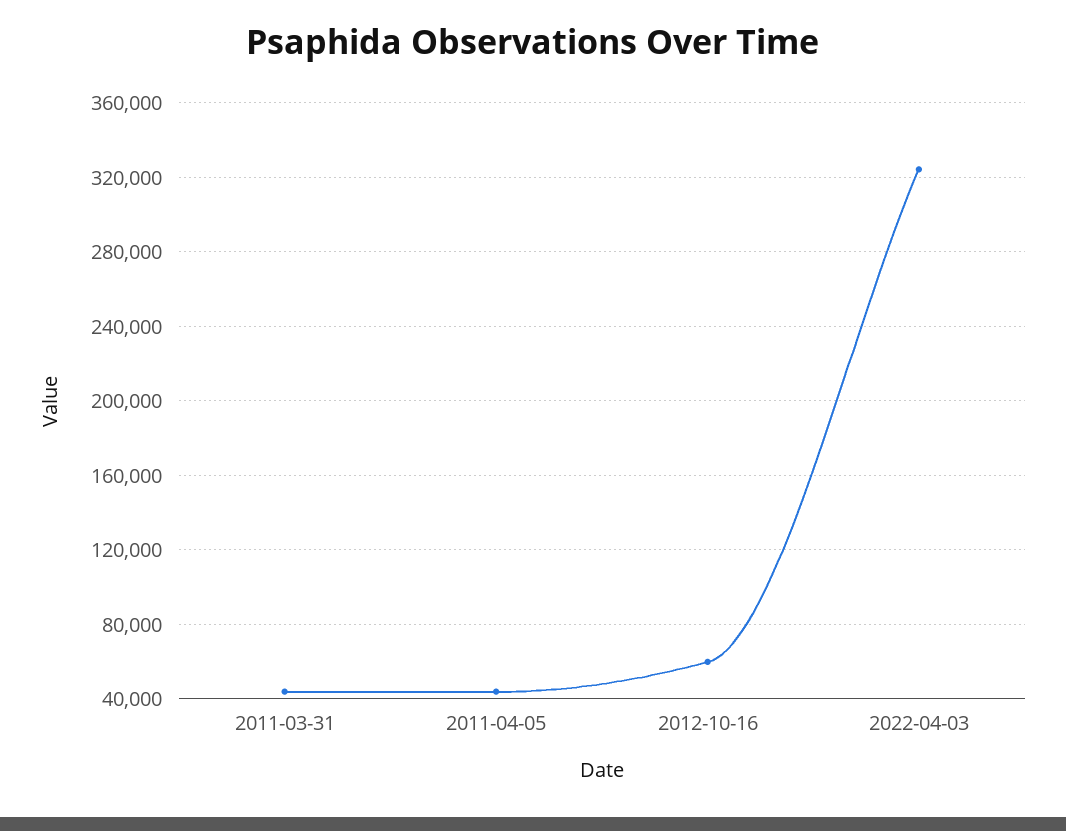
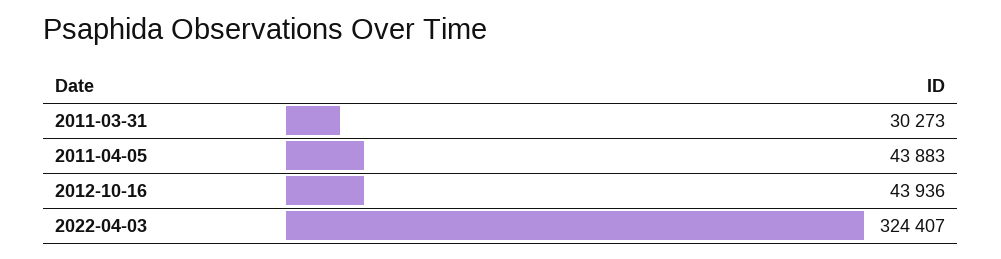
2011-03-31: 45000 -> 30273
2012-10-16: 60000 -> 43936

